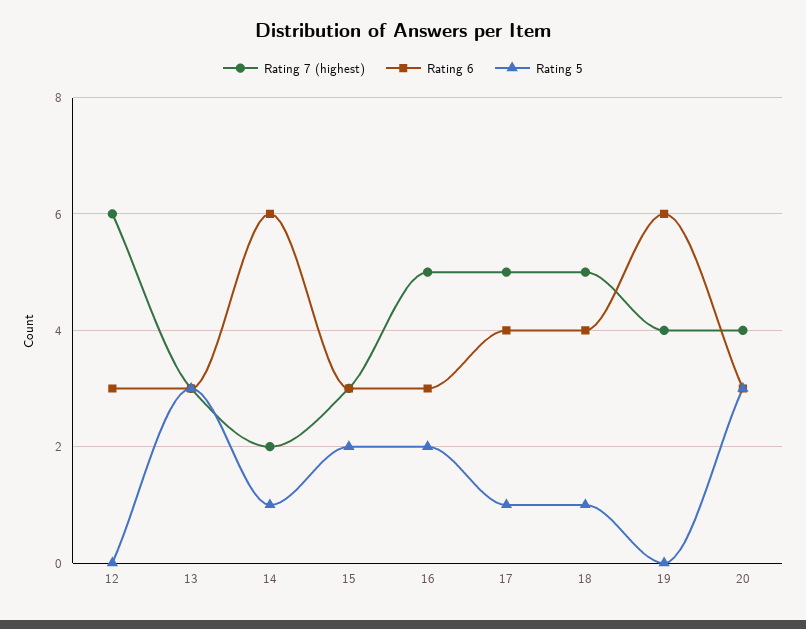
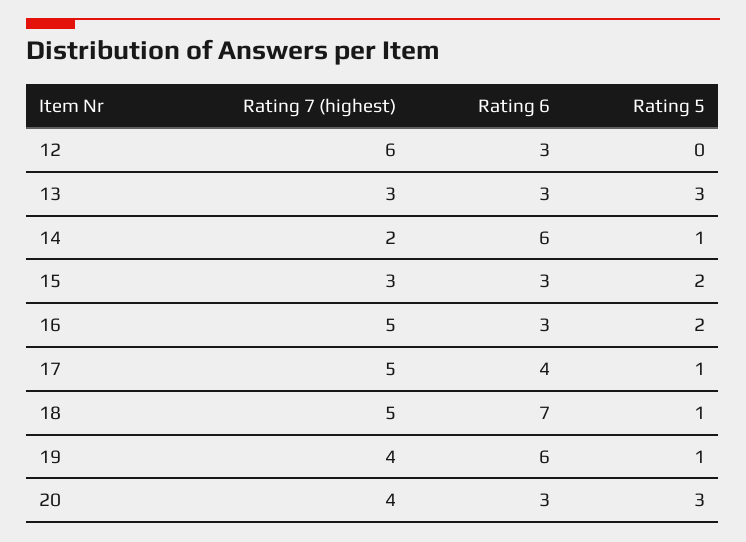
Rating 6, 18: 4 -> 7
Rating 5, 19: 0 -> 1

